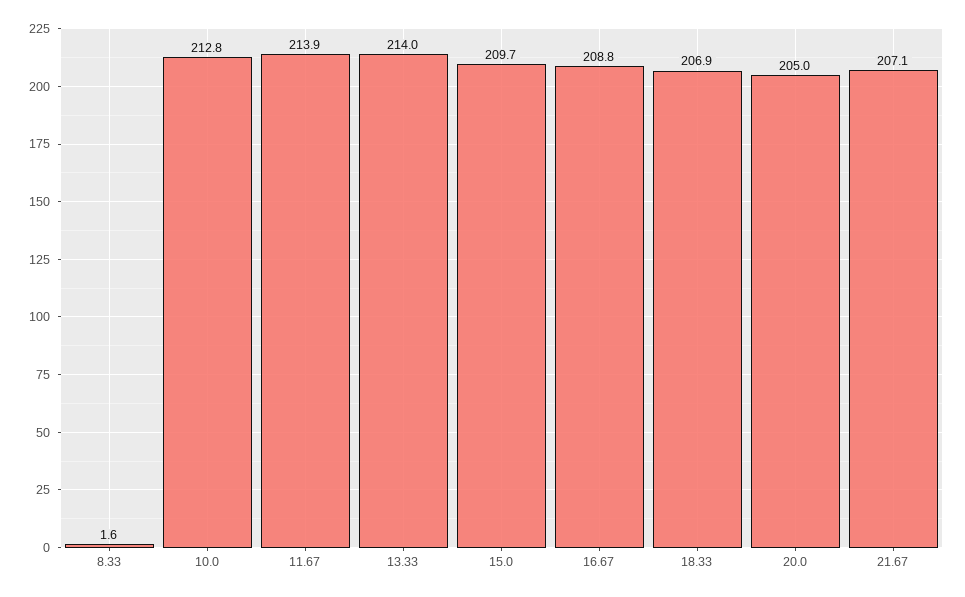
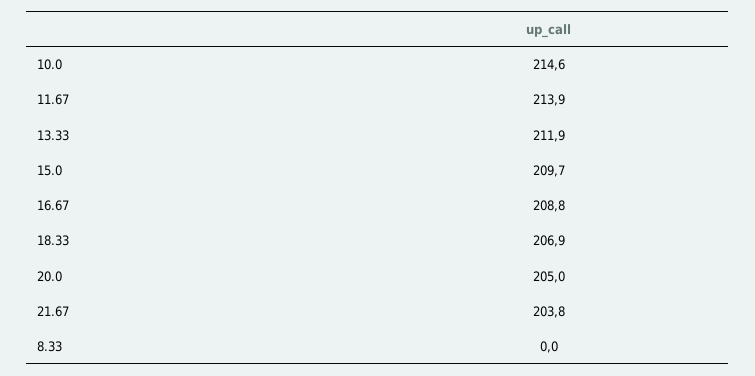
8.33: 1.6 -> 0
10.0: 212.8 -> 214.6
13.33: 214 -> 211.9
21.67: 207.1 -> 203.8

